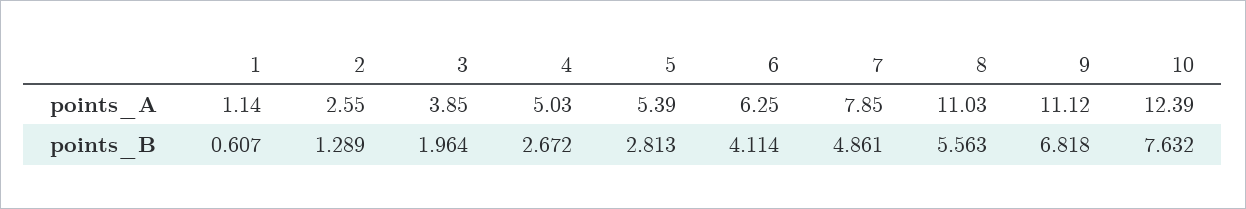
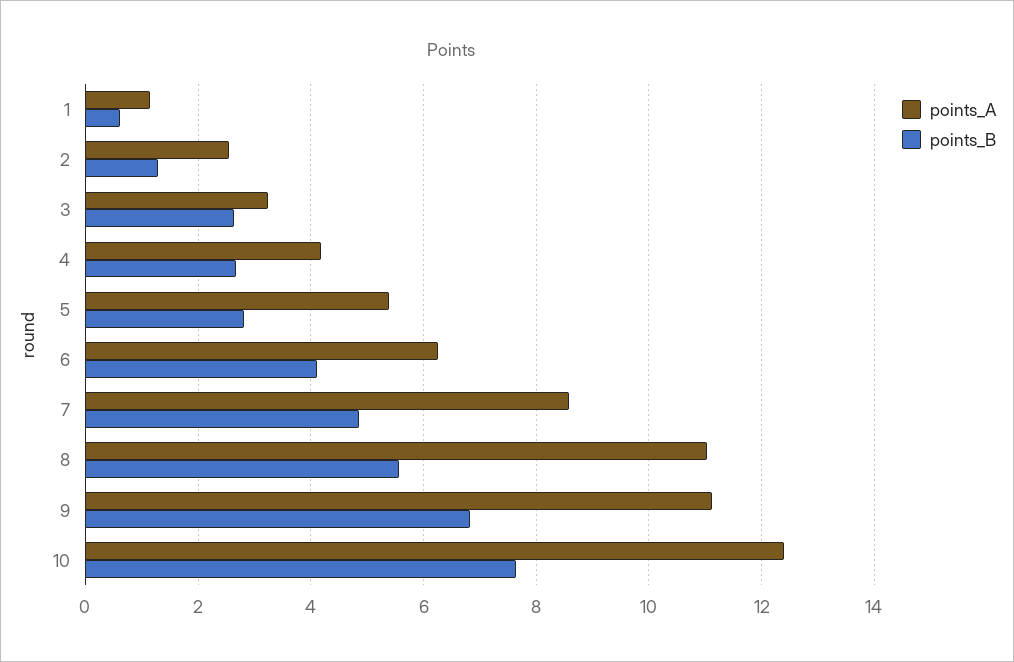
points_A, 3: 3.85 -> 3.2
points_A, 4: 5.03 -> 4.2
points_A, 7: 7.85 -> 8.6
points_B, 3: 1.964 -> 2.6

